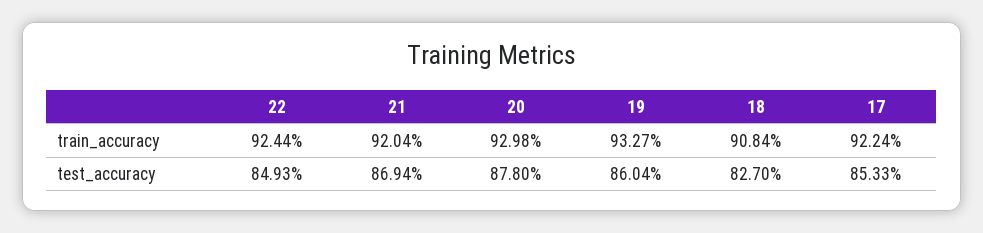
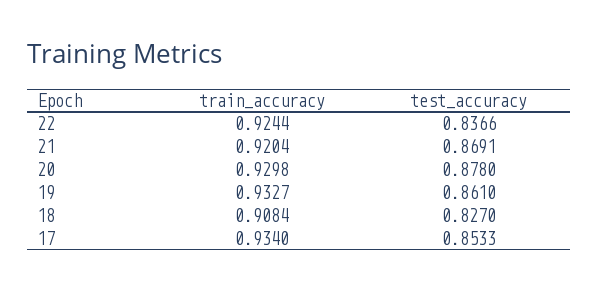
17, train_accuracy: 0.9224 -> 0.934
22, test_accuracy: 0.8493 -> 0.8366
21, test_accuracy: 0.8694 -> 0.8691
19, test_accuracy: 0.8604 -> 0.861

